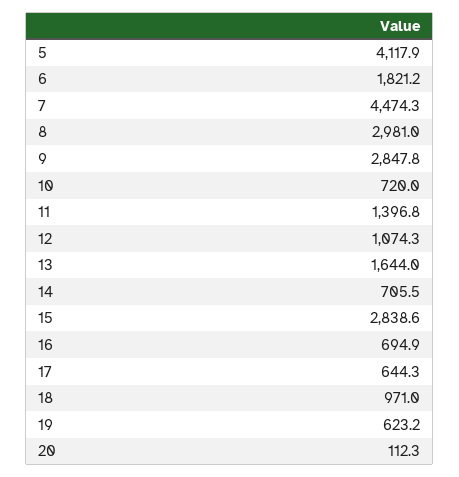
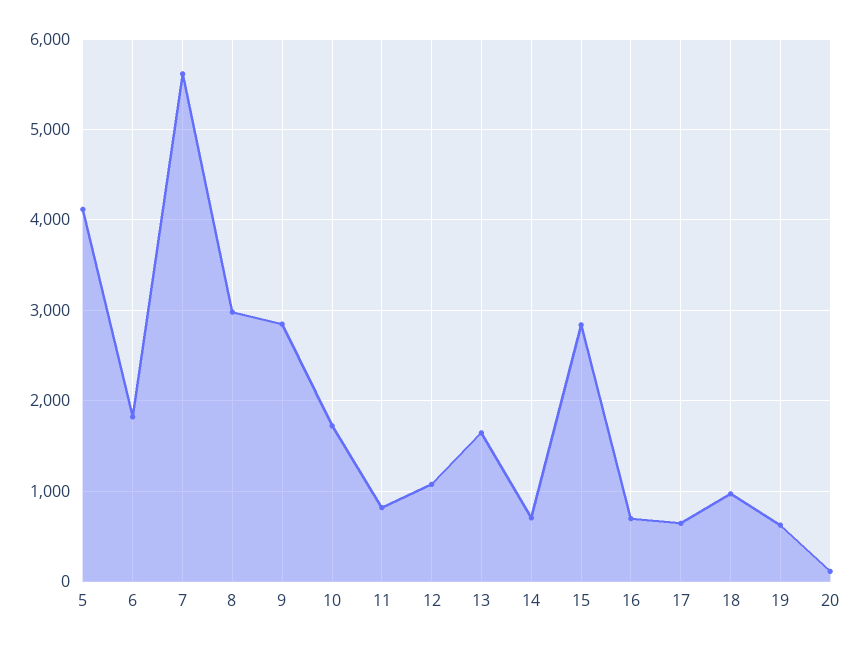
7: 4474.3 -> 5600
10: 720 -> 1700
11: 1396.8 -> 800

